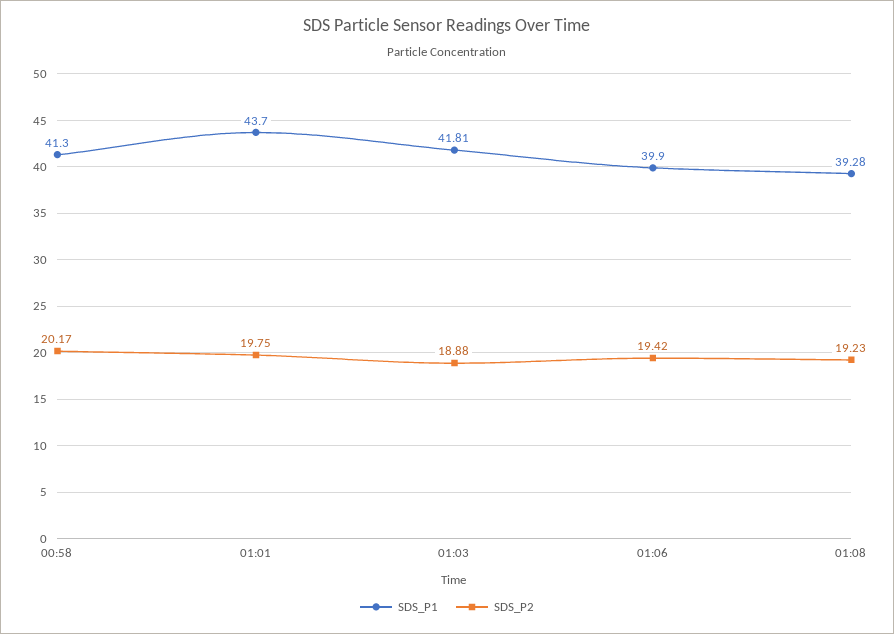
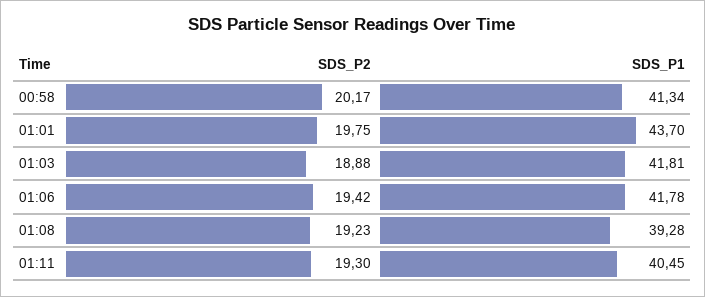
SDS_P1, 00:58: 41.3 -> 41.34
SDS_P1, 01:06: 39.9 -> 41.78
SDS_P2, 01:11: none -> 19.3
SDS_P1, 01:11: none -> 40.45

